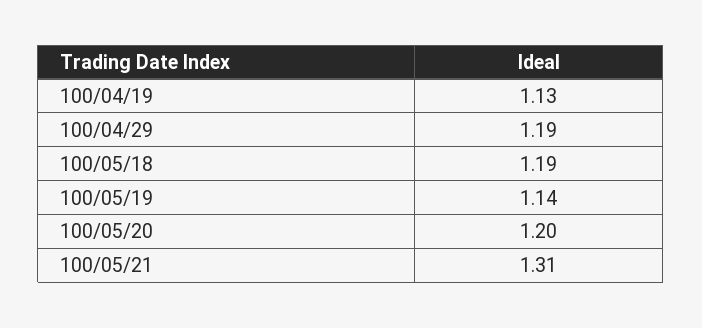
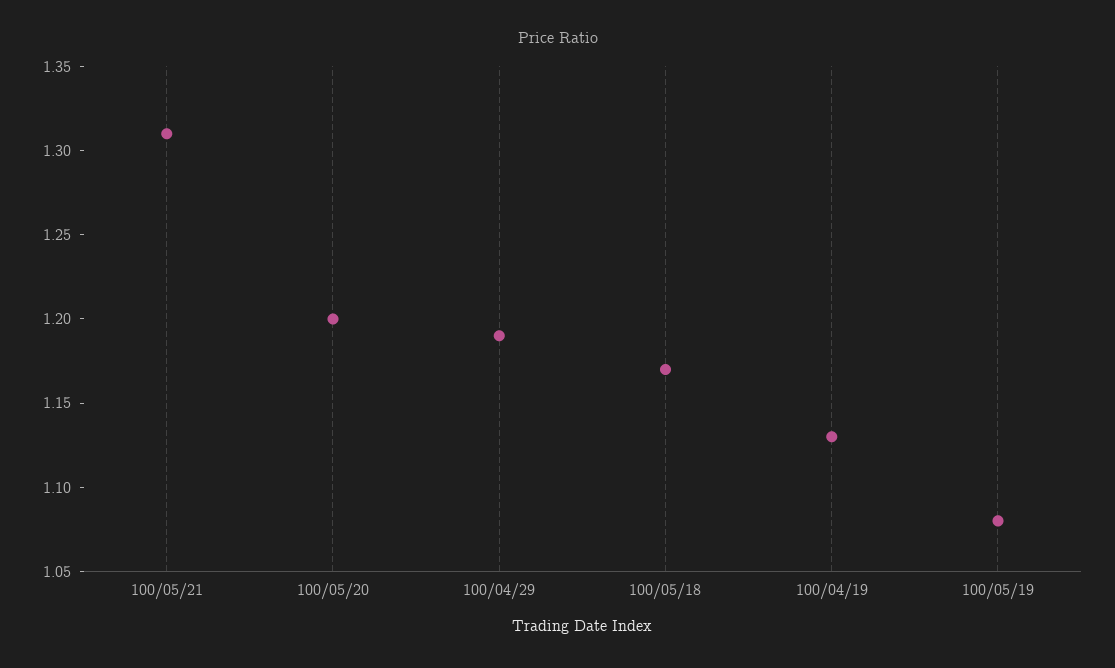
100/05/18: 1.19 -> 1.17
100/05/19: 1.14 -> 1.08

